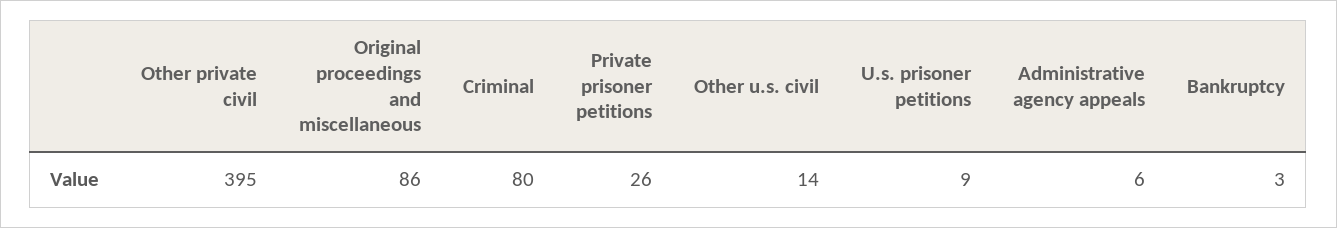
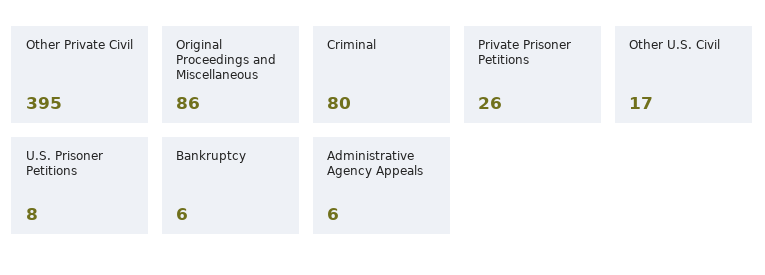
Other u.s. civil: 14 -> 17
U.s. prisoner petitions: 9 -> 8
Bankruptcy: 3 -> 6

